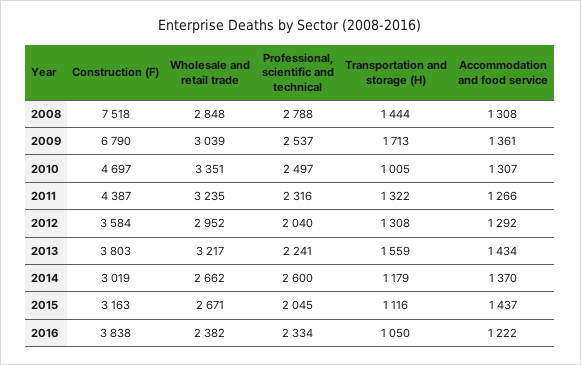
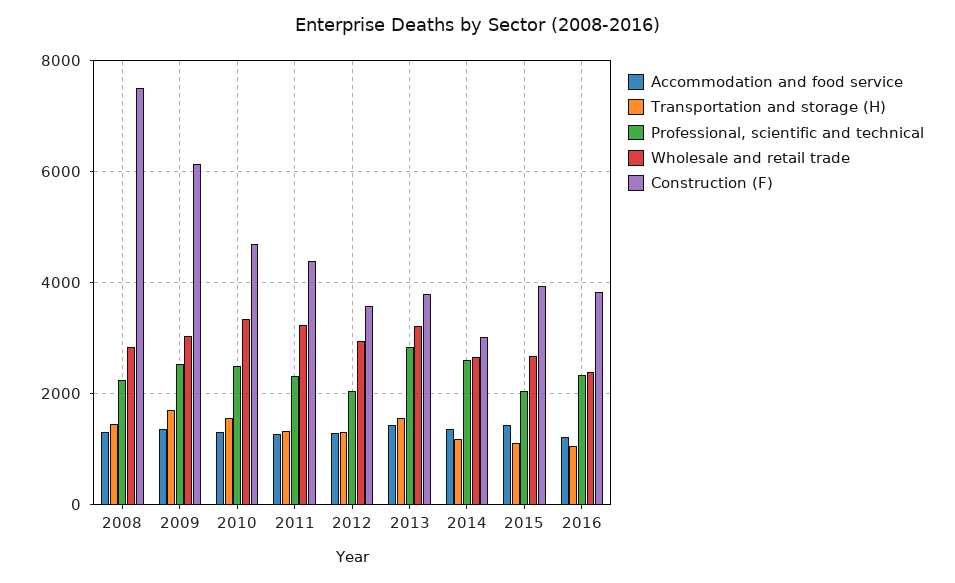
Professional, scientific and technical, 2008: 2788 -> 2200
Construction (F), 2009: 6790 -> 6200
Transportation and storage (H), 2010: 1005 -> 1600
Professional, scientific and technical, 2013: 2241 -> 2800
Construction (F), 2015: 3163 -> 4000

